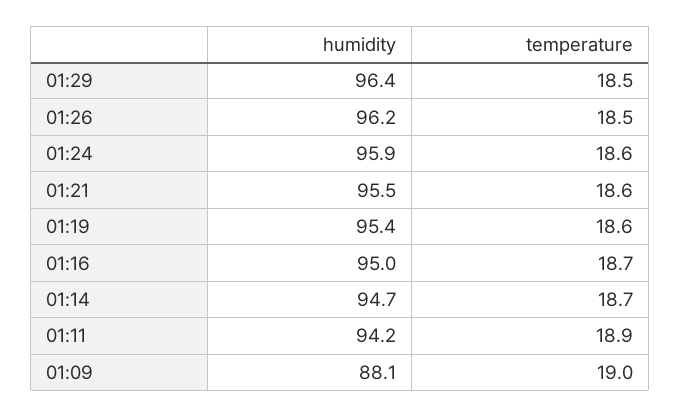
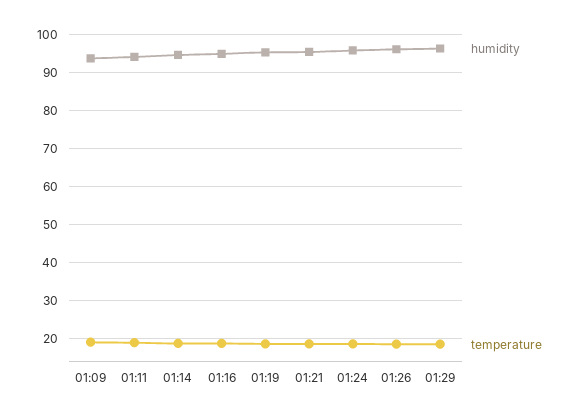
humidity, 01:09: 88.1 -> 94

